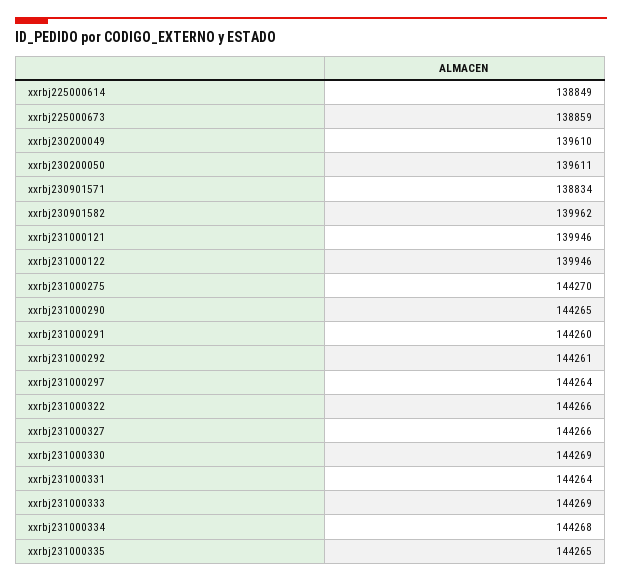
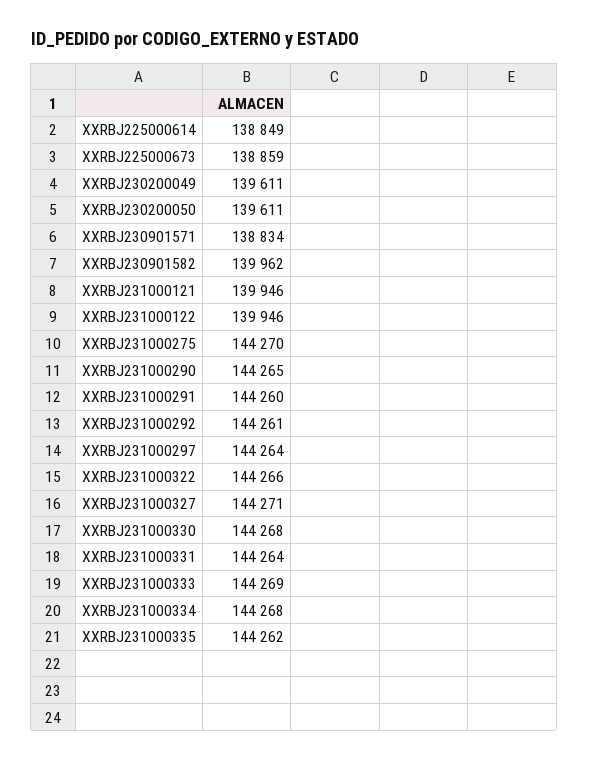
xxrbj230200049: 139610 -> 139611
xxrbj231000327: 144266 -> 144271
xxrbj231000330: 144269 -> 144268
xxrbj231000335: 144265 -> 144262

